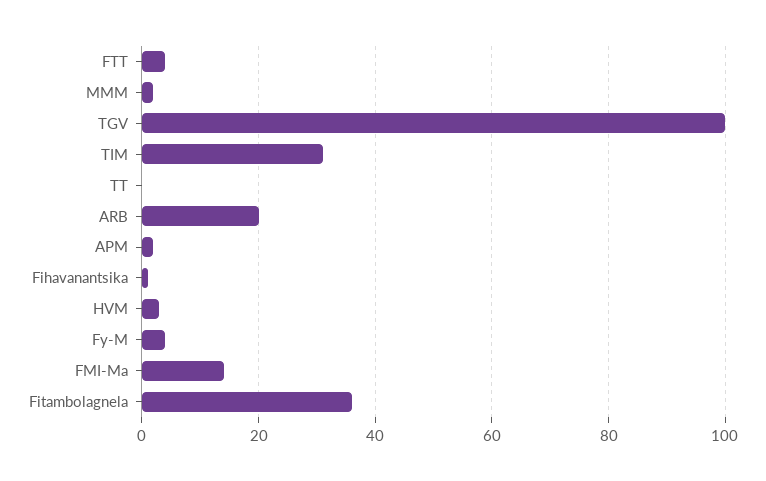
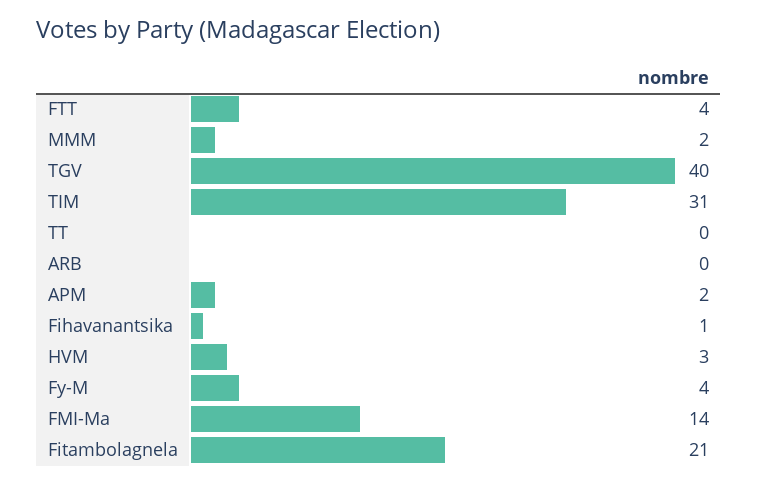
TGV: 100 -> 40
ARB: 20 -> 0
Fitambolagnela: 35 -> 21

